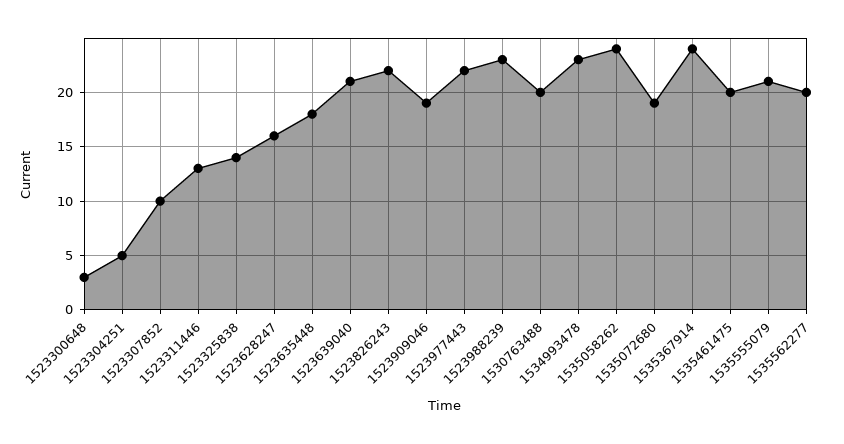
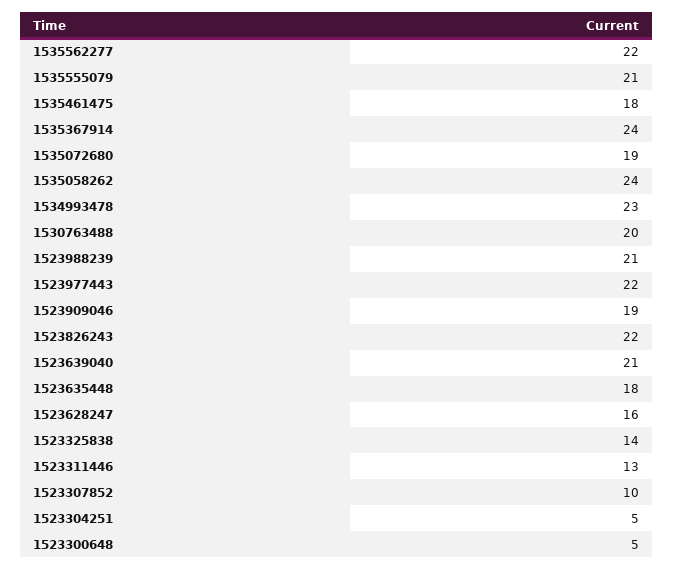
1523300648: 3 -> 5
1523988239: 23 -> 21
1535461475: 20 -> 18
1535562277: 20 -> 22

